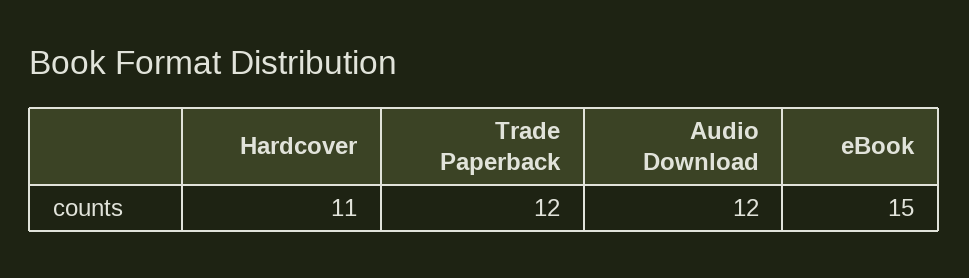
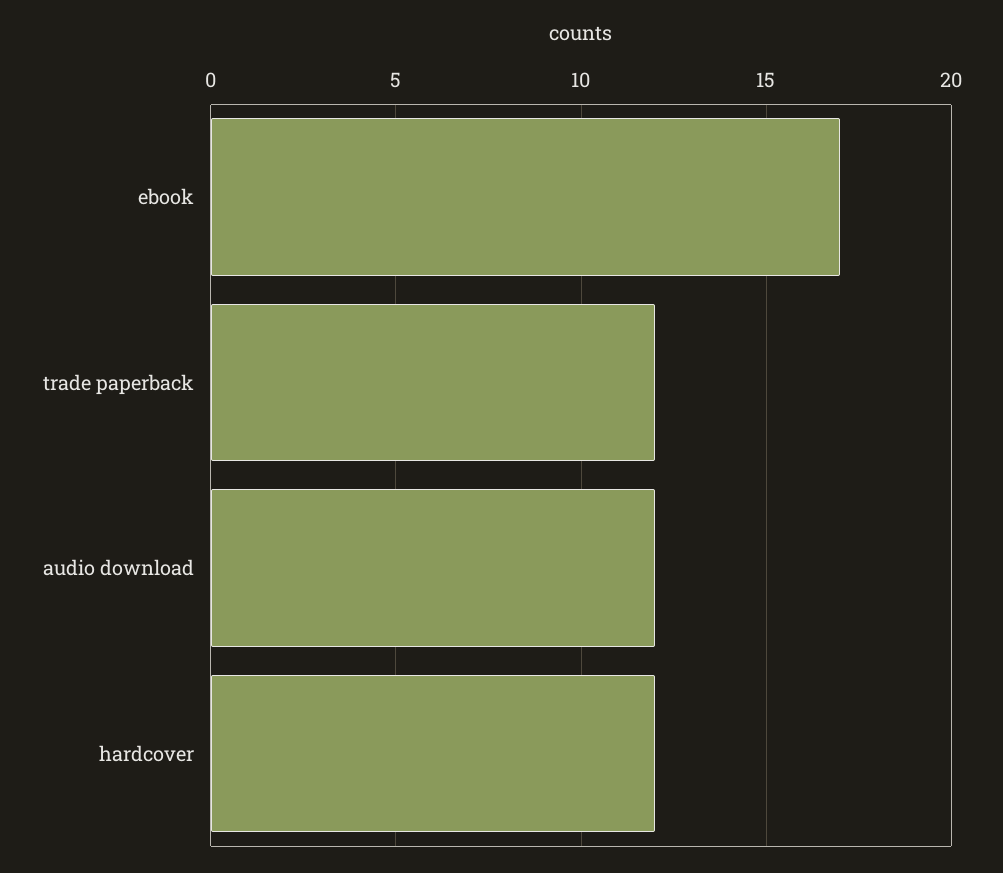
Hardcover: 11 -> 12
eBook: 15 -> 17

